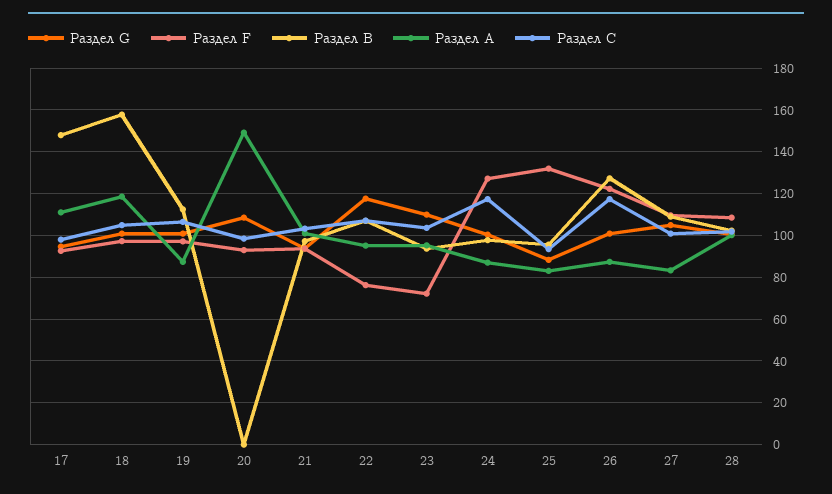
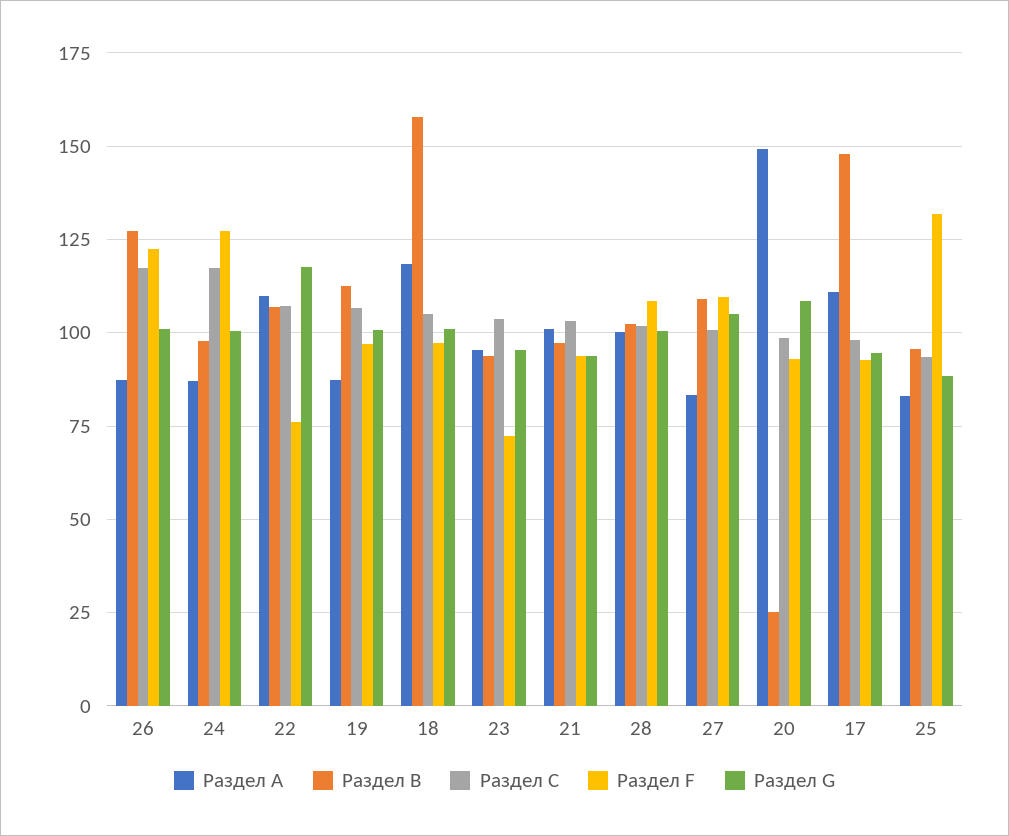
Раздел B, 20: 0 -> 25
Раздел A, 22: 95 -> 110
Раздел G, 23: 110 -> 95

